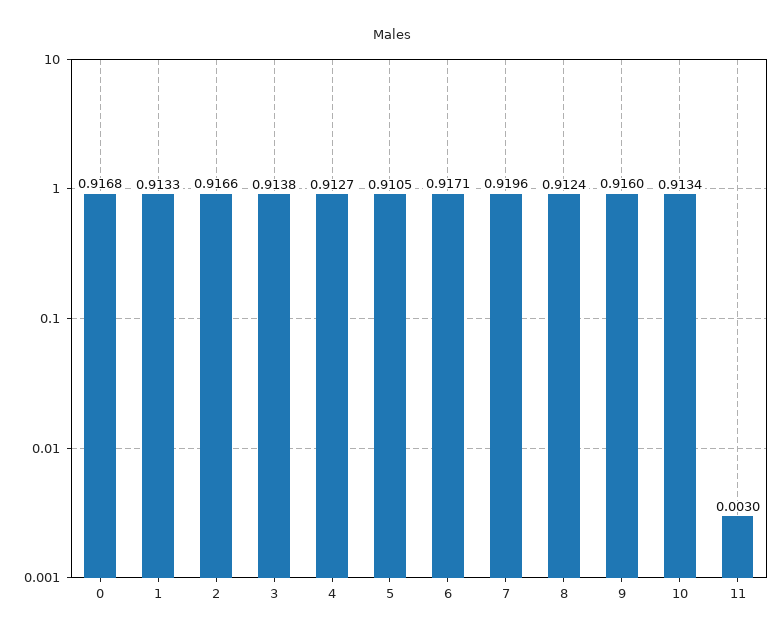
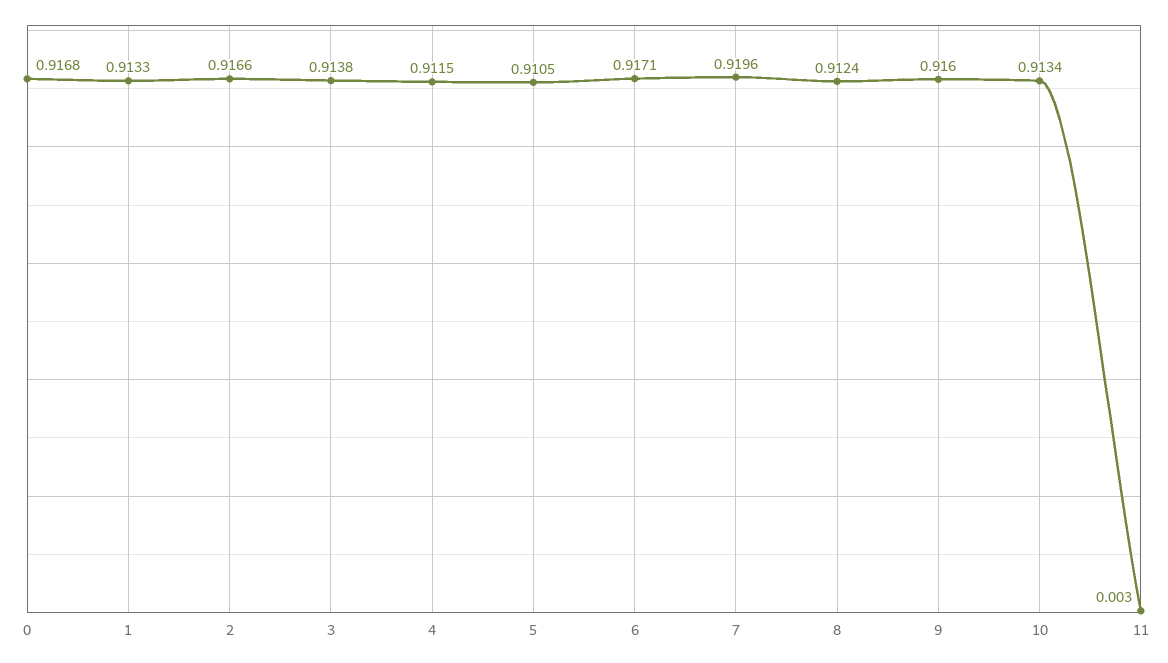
4: 0.9127 -> 0.9115

